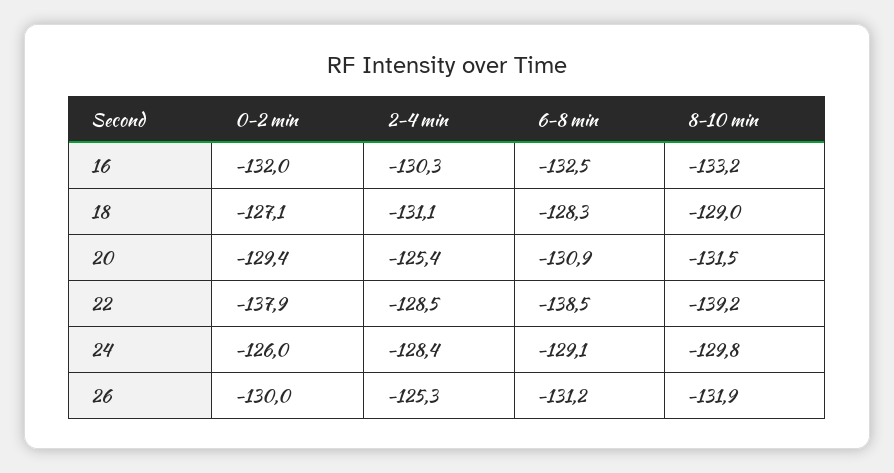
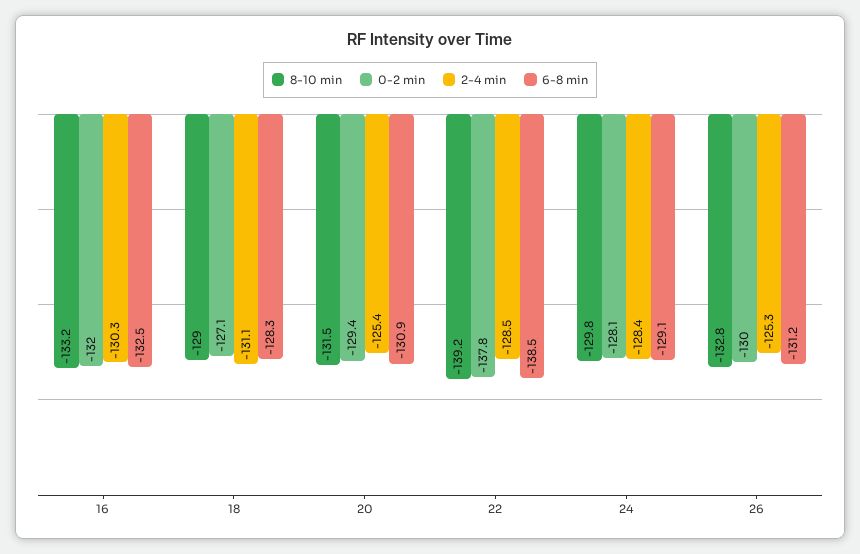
0-2 min, 22: -137.9 -> -137.8
0-2 min, 24: -126 -> -128.1
8-10 min, 26: -131.9 -> -132.8

